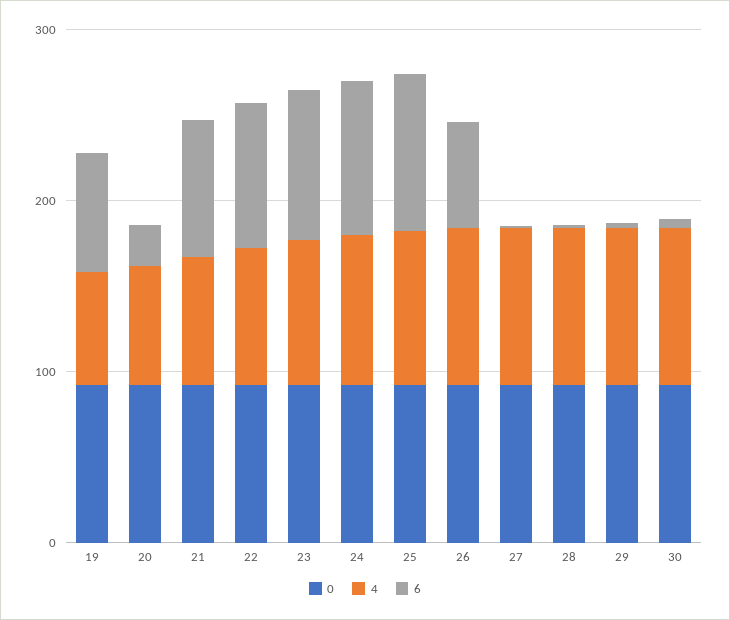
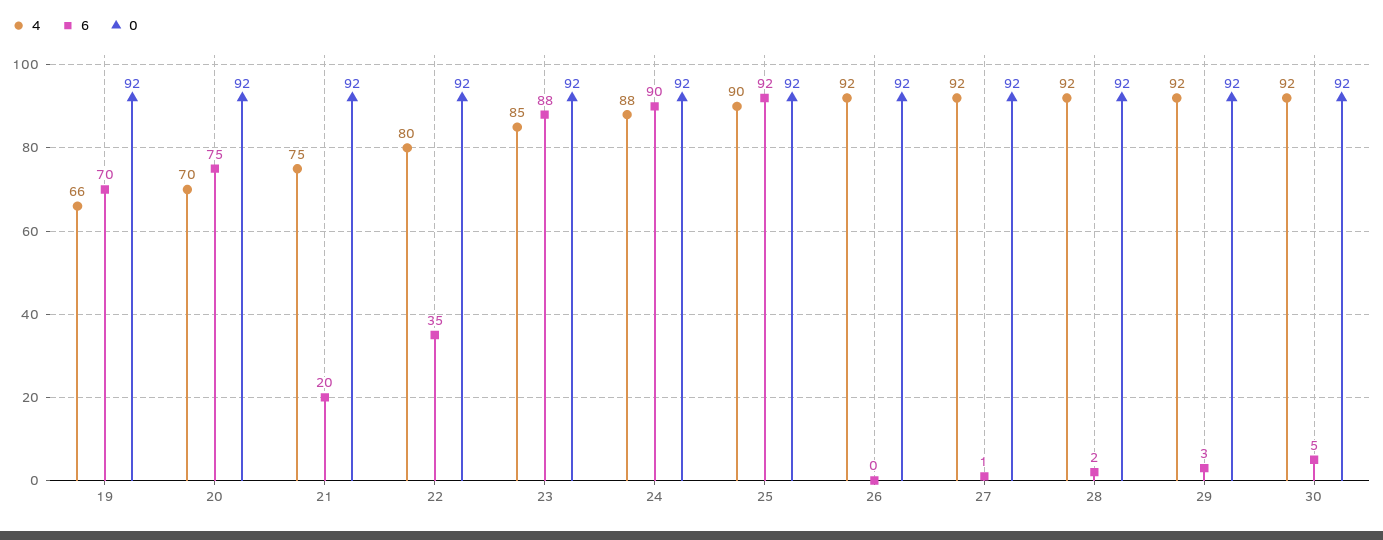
6, 20: 20 -> 75
6, 21: 80 -> 20
6, 22: 80 -> 35
6, 26: 60 -> 0

